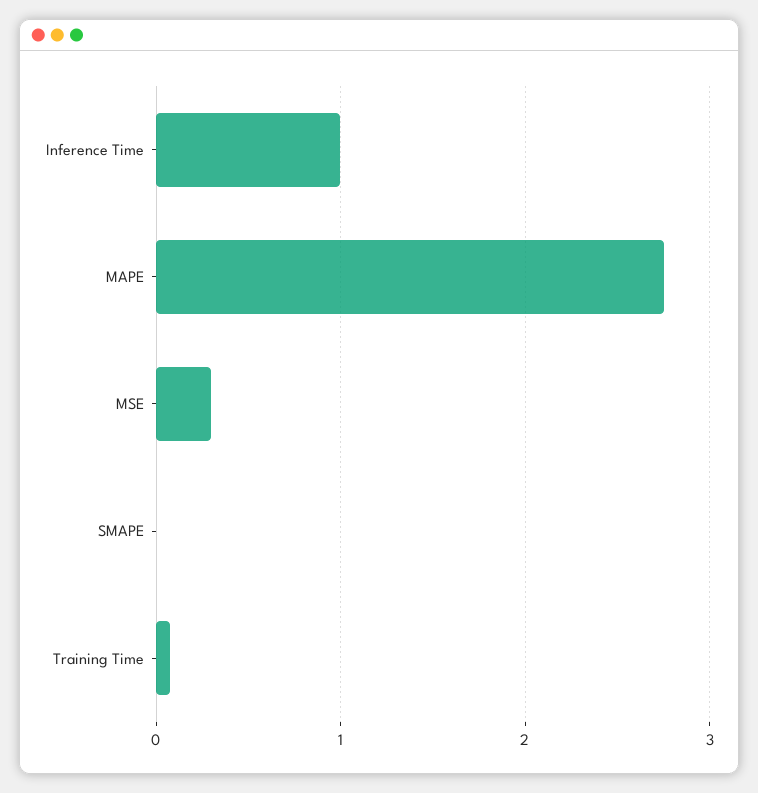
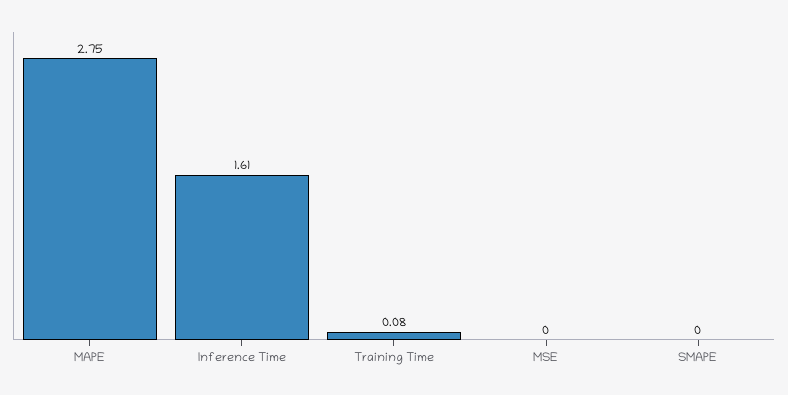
Inference Time: 1 -> 1.61
MSE: 0.3 -> 0

